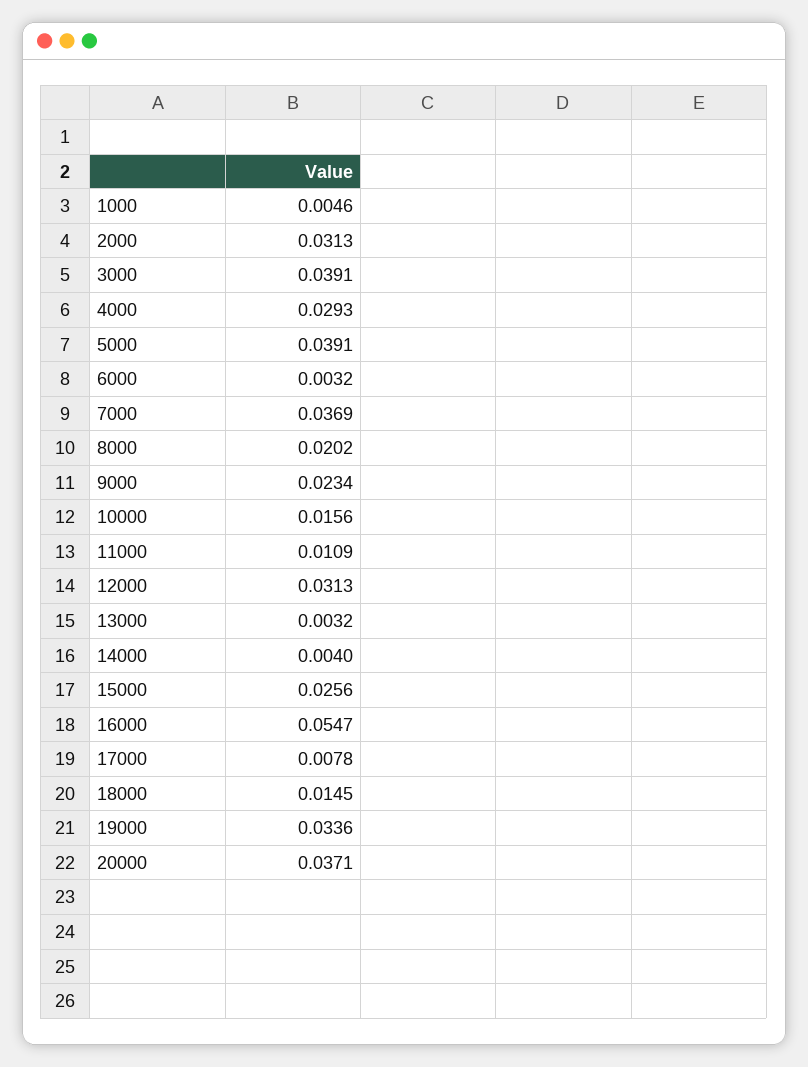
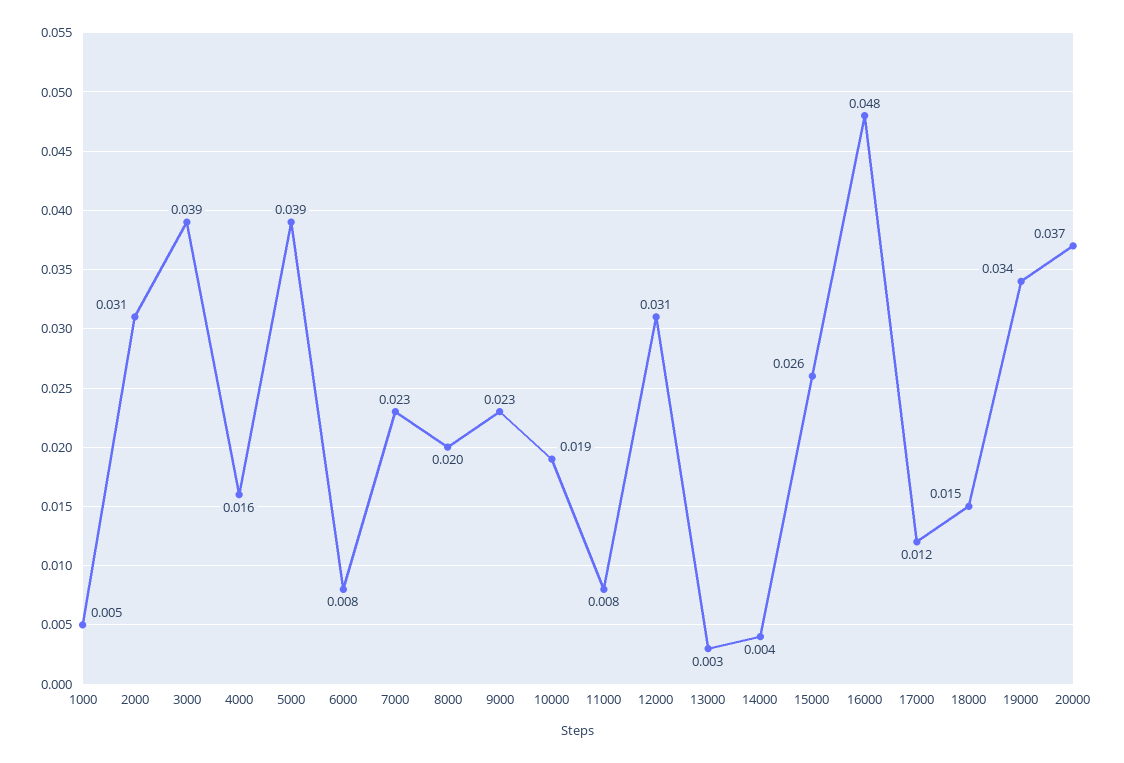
4000: 0.0293 -> 0.016
6000: 0.0032 -> 0.008
7000: 0.0369 -> 0.023
10000: 0.0156 -> 0.019
11000: 0.0109 -> 0.008
16000: 0.0547 -> 0.048
17000: 0.0078 -> 0.012

